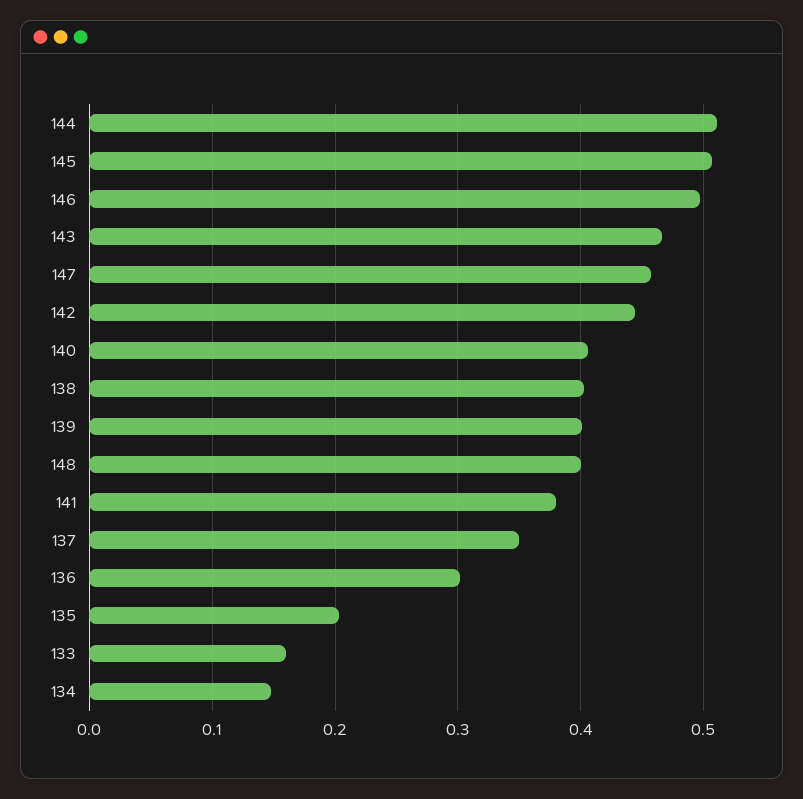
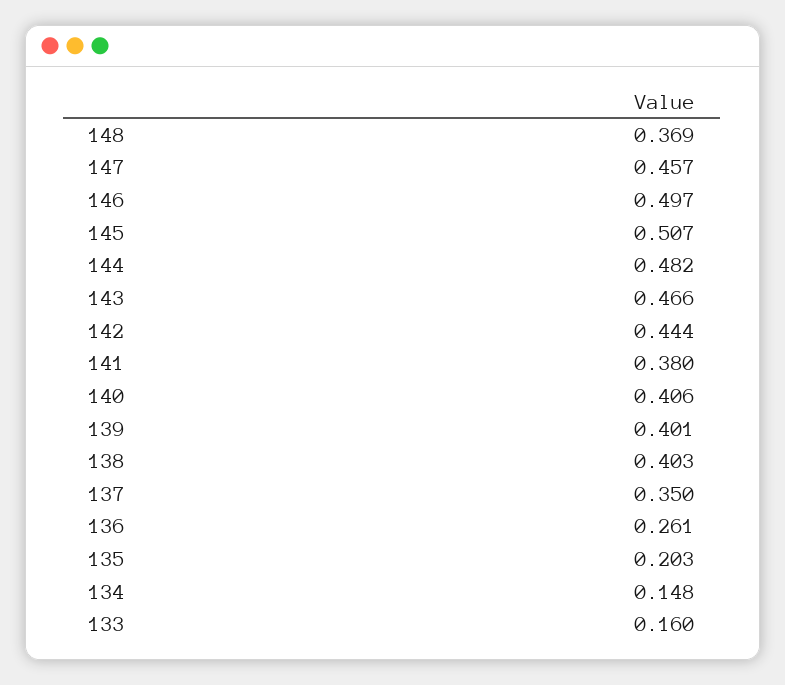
144: 0.51 -> 0.482
148: 0.4 -> 0.369
136: 0.3 -> 0.261

